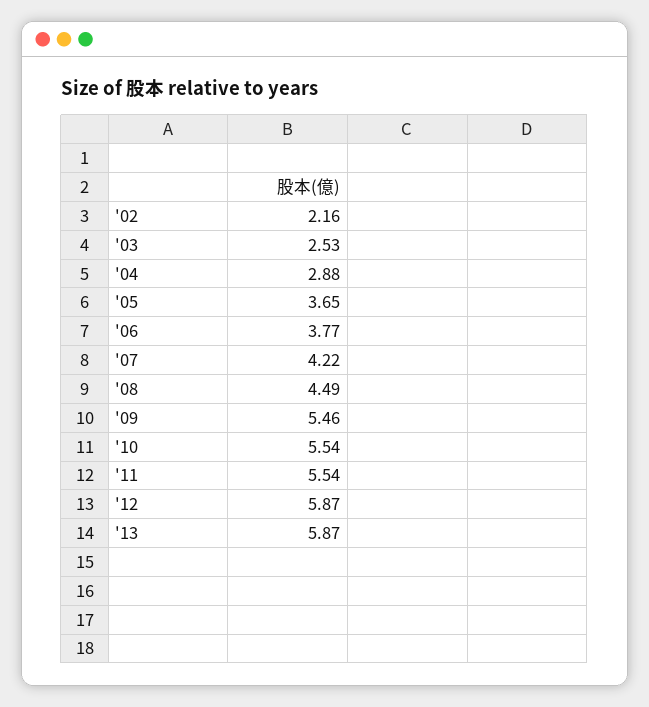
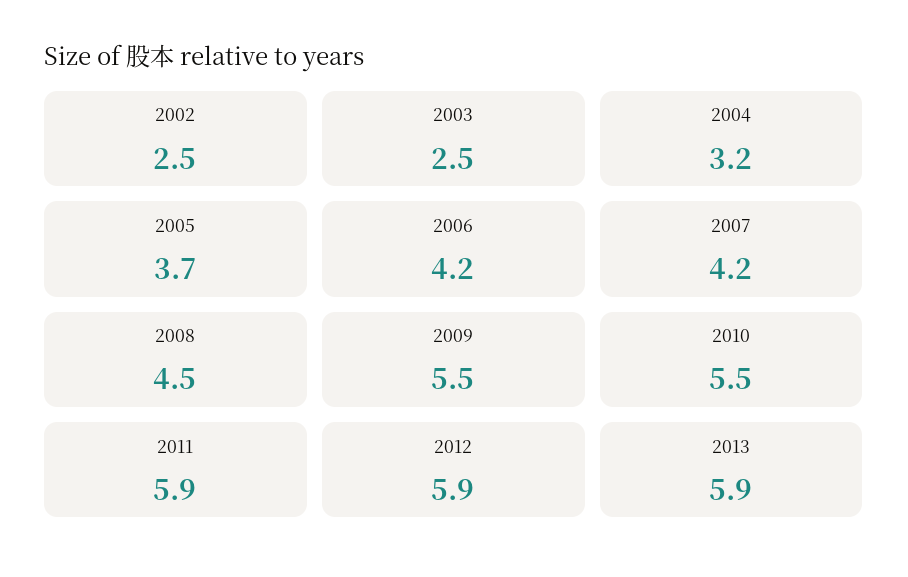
'02: 2.16 -> 2.5
'04: 2.88 -> 3.2
'06: 3.77 -> 4.2
'11: 5.54 -> 5.9

